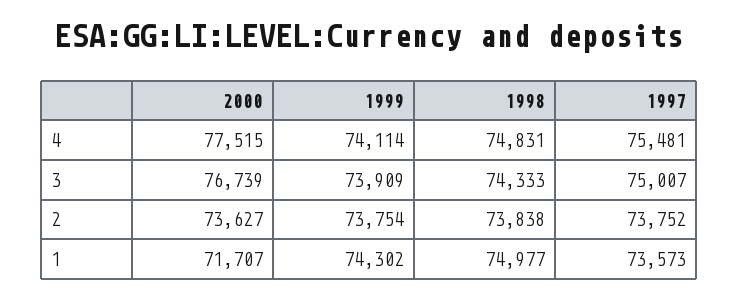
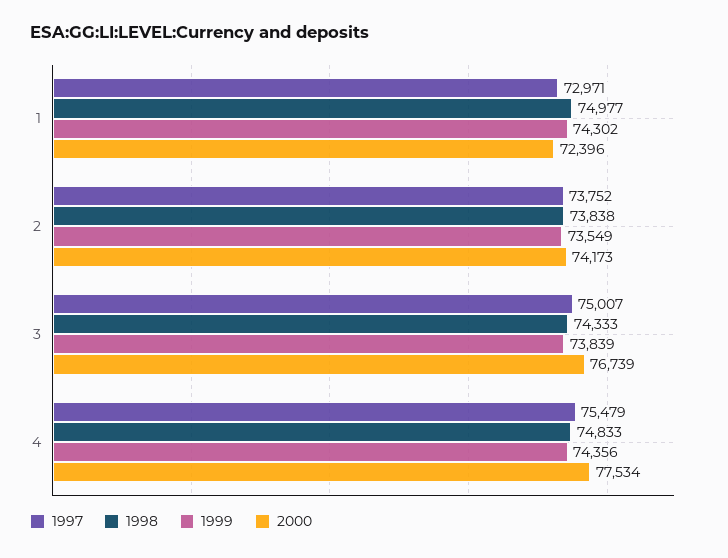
2000, 4: 77515 -> 77534
1999, 4: 74114 -> 74356
1998, 4: 74831 -> 74833
1997, 4: 75481 -> 75479
1999, 3: 73909 -> 73839
2000, 2: 73627 -> 74173
1999, 2: 73754 -> 73549
2000, 1: 71707 -> 72396
1997, 1: 73573 -> 72971

